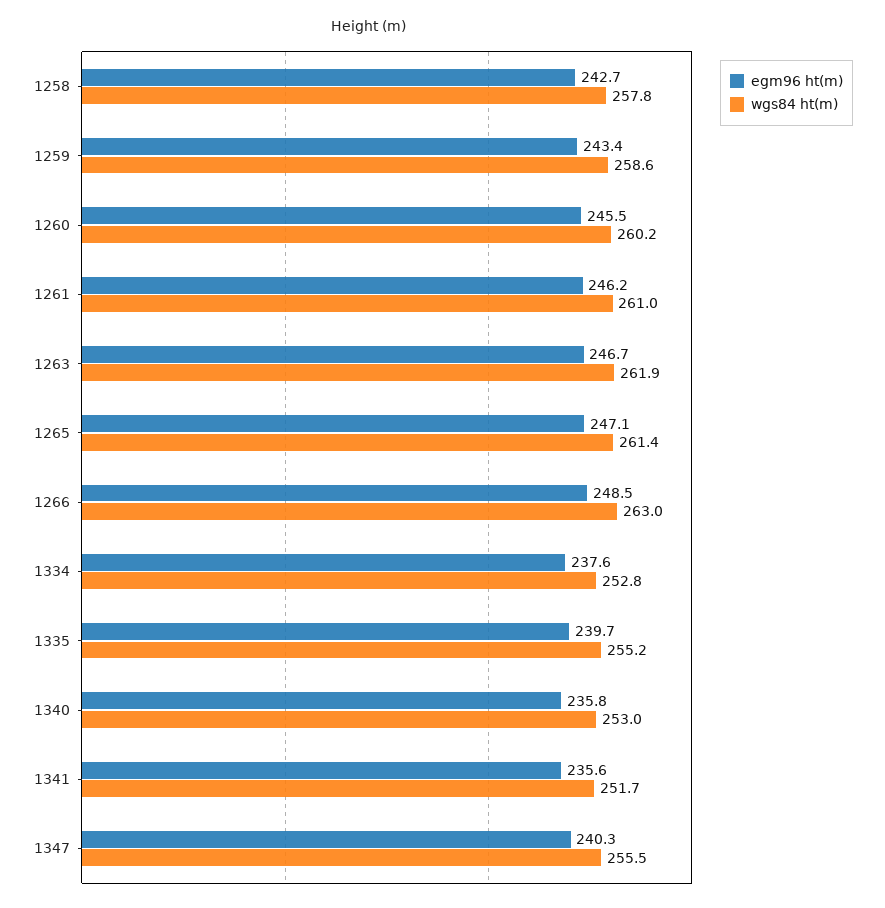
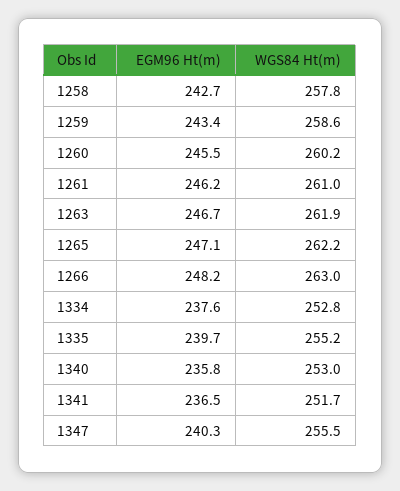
wgs84 ht(m), 1265: 261.4 -> 262.2
egm96 ht(m), 1266: 248.5 -> 248.2
egm96 ht(m), 1341: 235.6 -> 236.5

